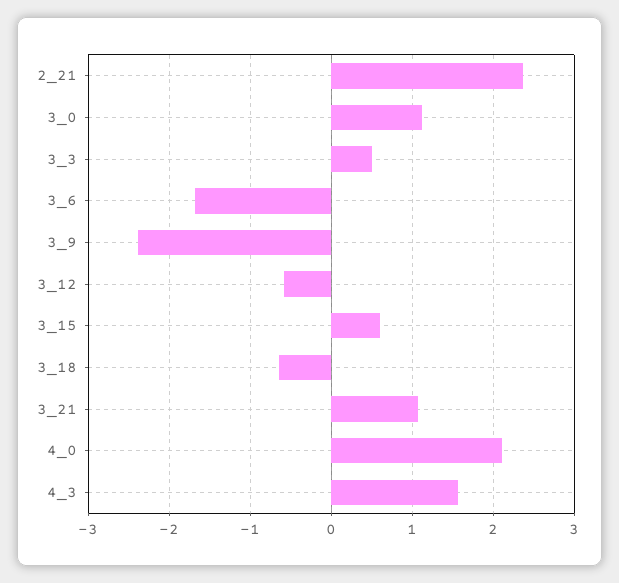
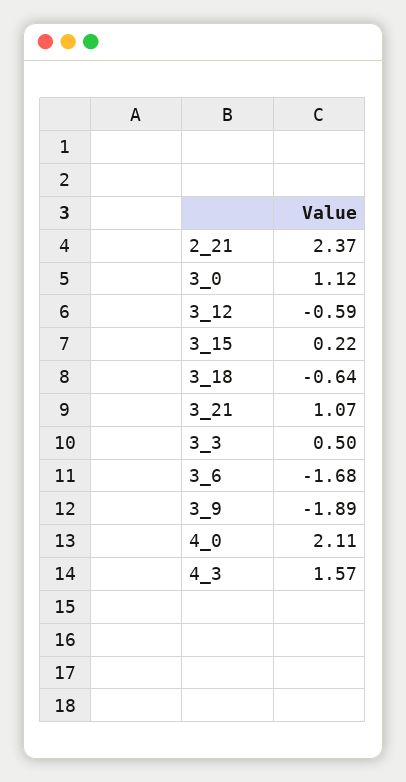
3_9: -2.4 -> -1.89
3_15: 0.6 -> 0.22

